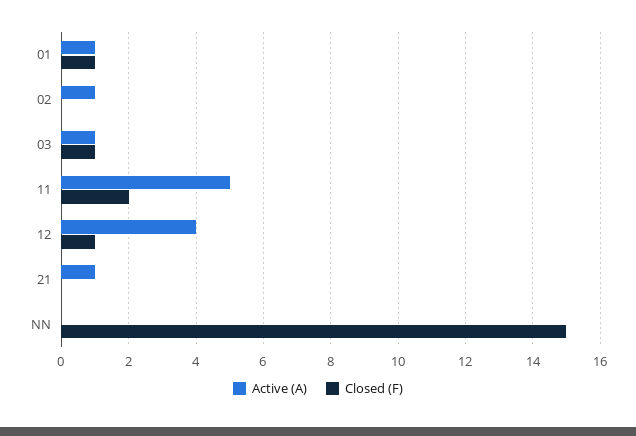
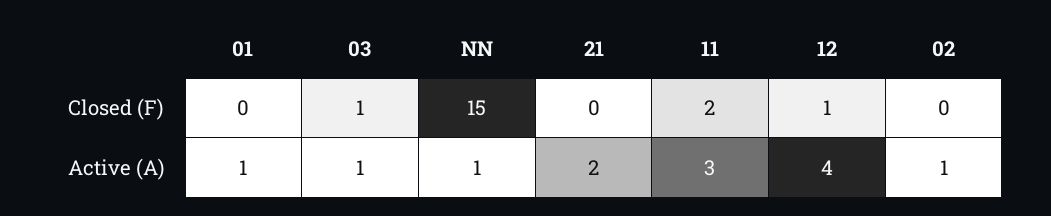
Closed (F), 01: 1 -> 0
Active (A), 11: 5 -> 3
Active (A), 21: 1 -> 2
Active (A), NN: 0 -> 1

